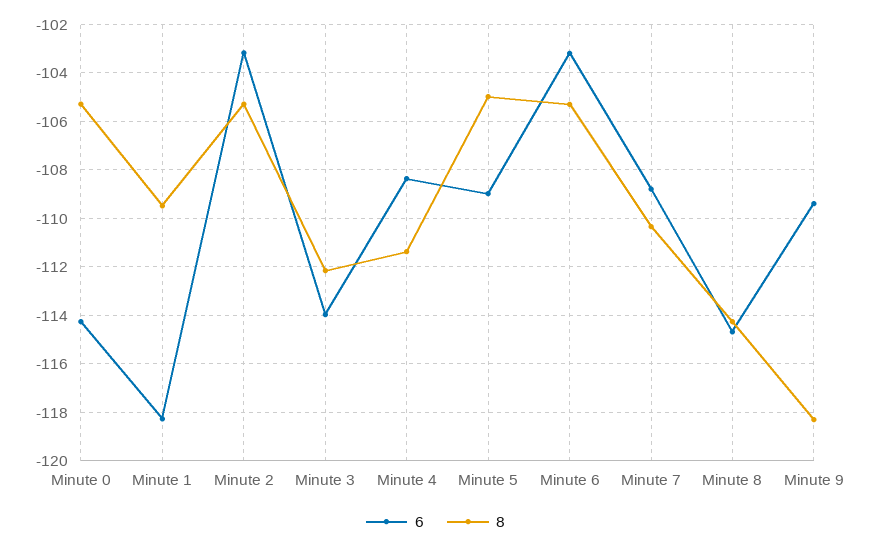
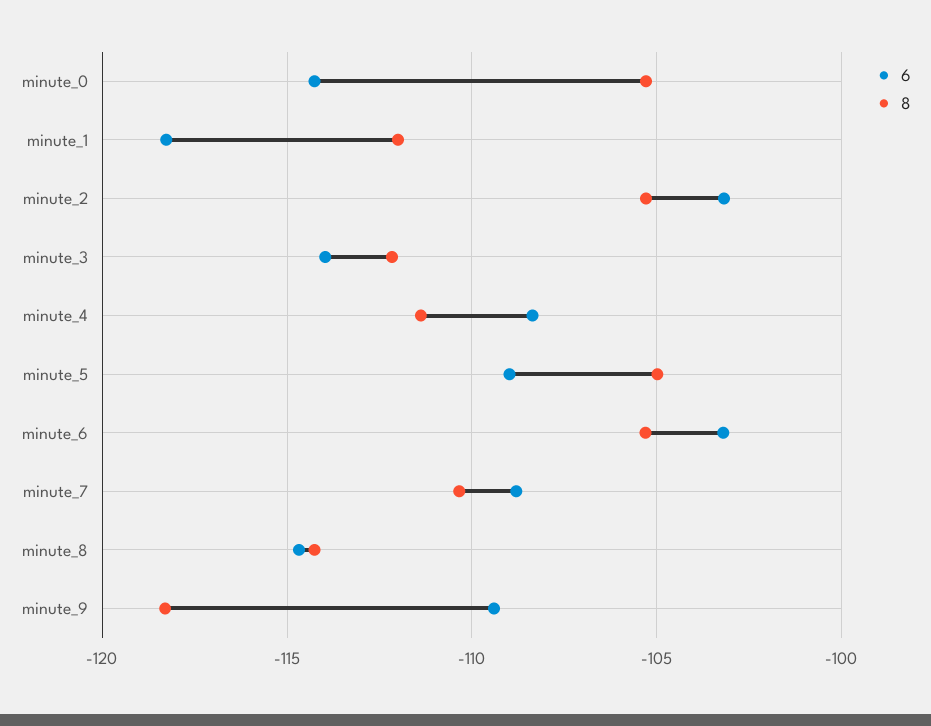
8, Minute 1: -109.5 -> -112

